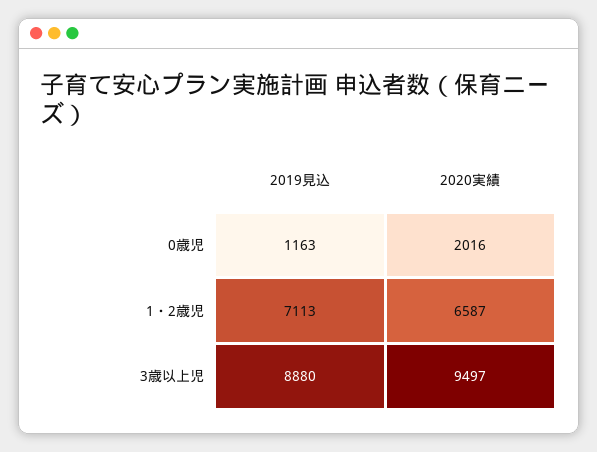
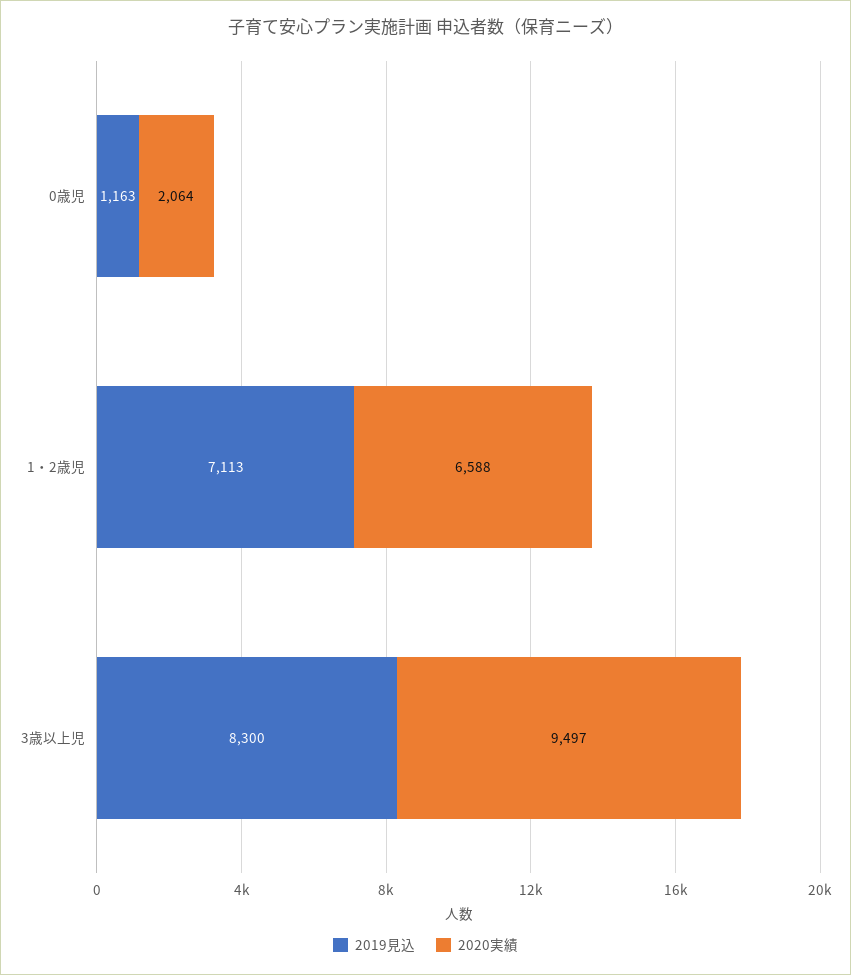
2020実績, 0歳児: 2016 -> 2064
2020実績, 1・2歳児: 6587 -> 6588
2019見込, 3歳以上児: 8880 -> 8300

